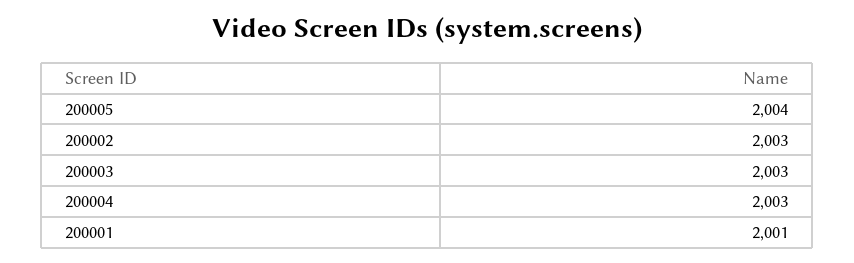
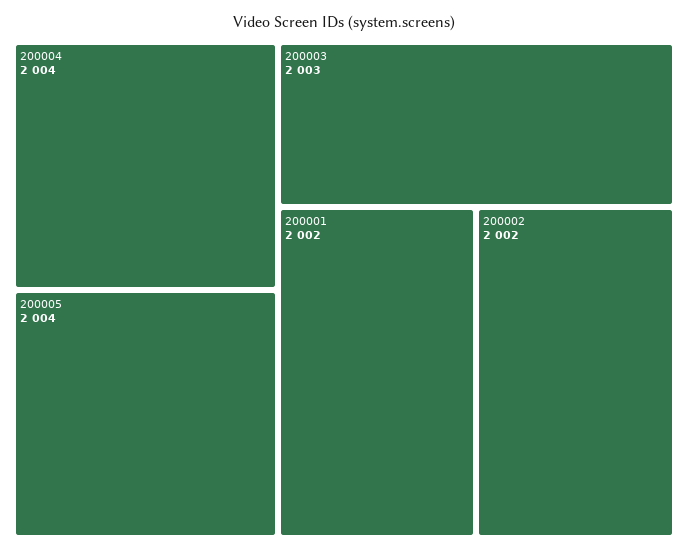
200002: 2003 -> 2002
200004: 2003 -> 2004
200001: 2001 -> 2002

